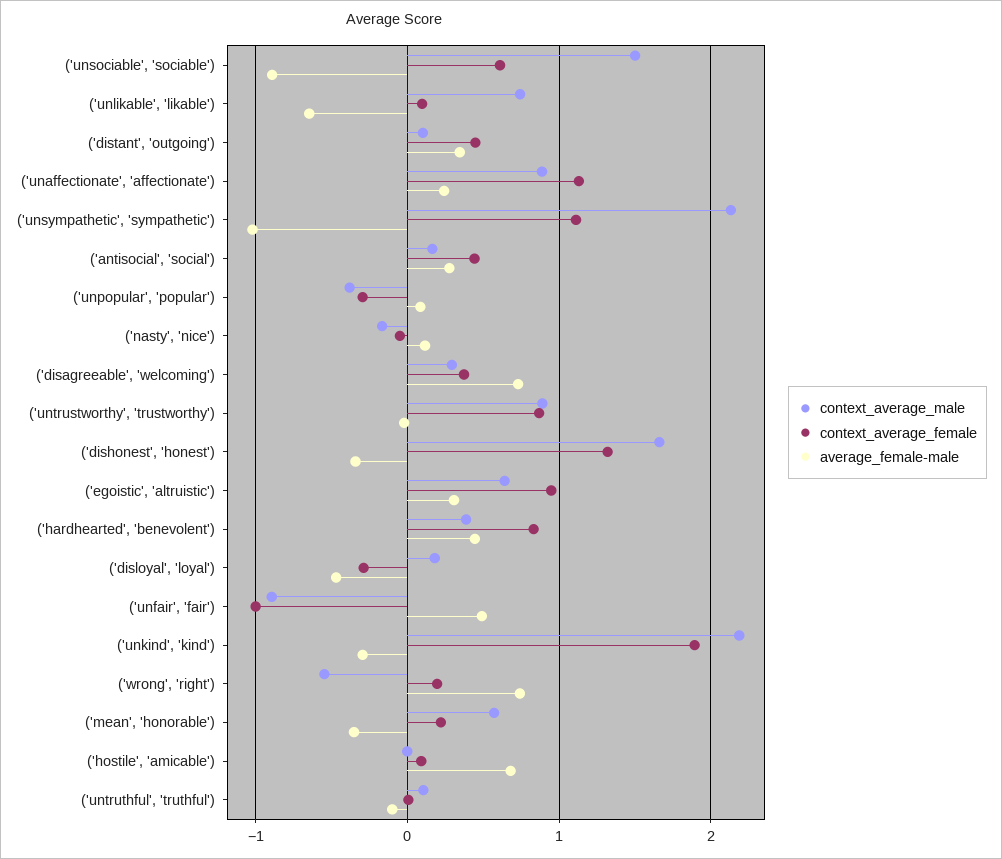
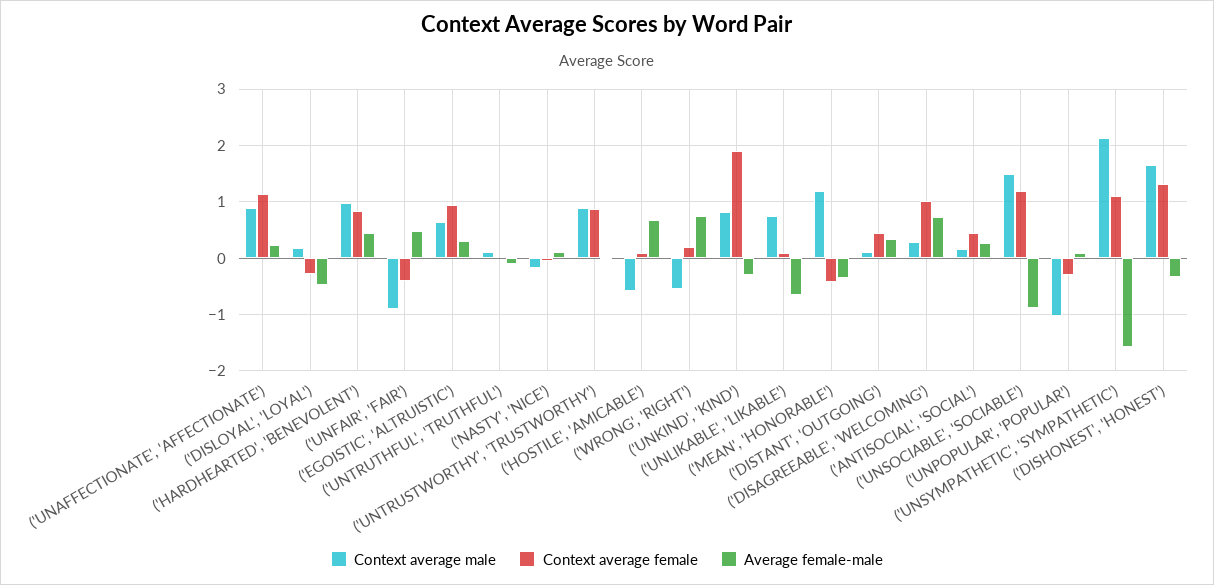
context_average_female, ('unsociable', 'sociable'): 0.6 -> 1.2
average_female-male, ('unsympathetic', 'sympathetic'): -1 -> -1.6
context_average_male, ('unpopular', 'popular'): -0.4 -> -1
context_average_female, ('disagreeable', 'welcoming'): 0.4 -> 1
context_average_male, ('hardhearted', 'benevolent'): 0.4 -> 1
context_average_female, ('unfair', 'fair'): -1 -> -0.4
context_average_male, ('unkind', 'kind'): 2.2 -> 0.8
context_average_male, ('mean', 'honorable'): 0.6 -> 1.2
context_average_female, ('mean', 'honorable'): 0.2 -> -0.4
context_average_male, ('hostile', 'amicable'): 0 -> -0.6

